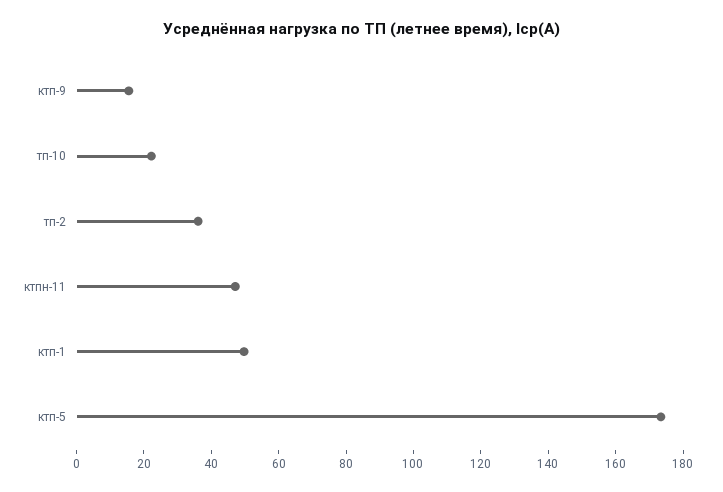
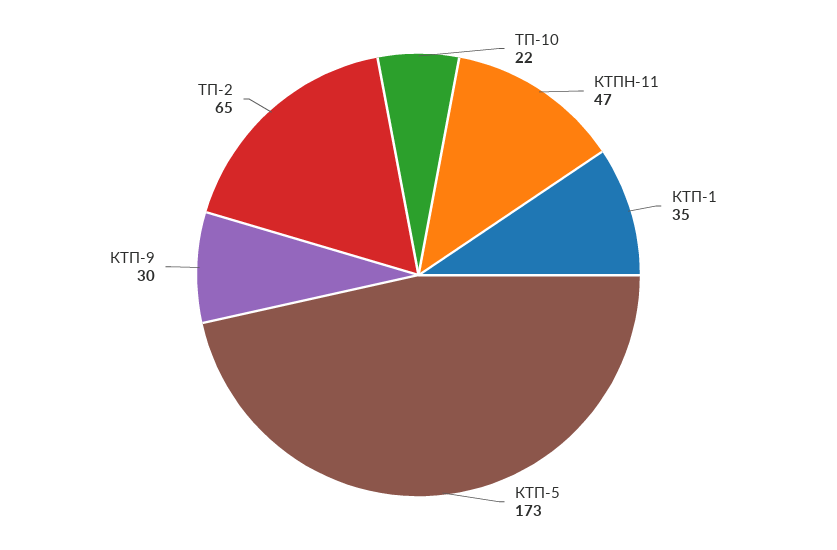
ктп-9: 15 -> 30
тп-2: 35 -> 65
ктп-1: 50 -> 35

